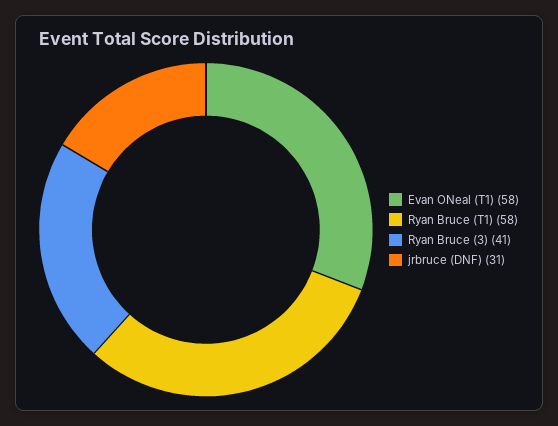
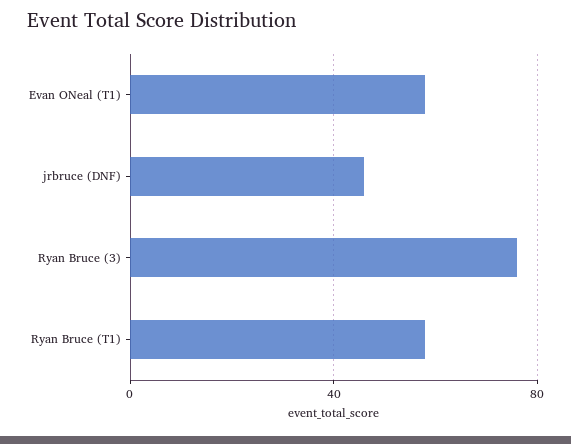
Ryan Bruce (3): 41 -> 75
jrbruce (DNF): 31 -> 45

